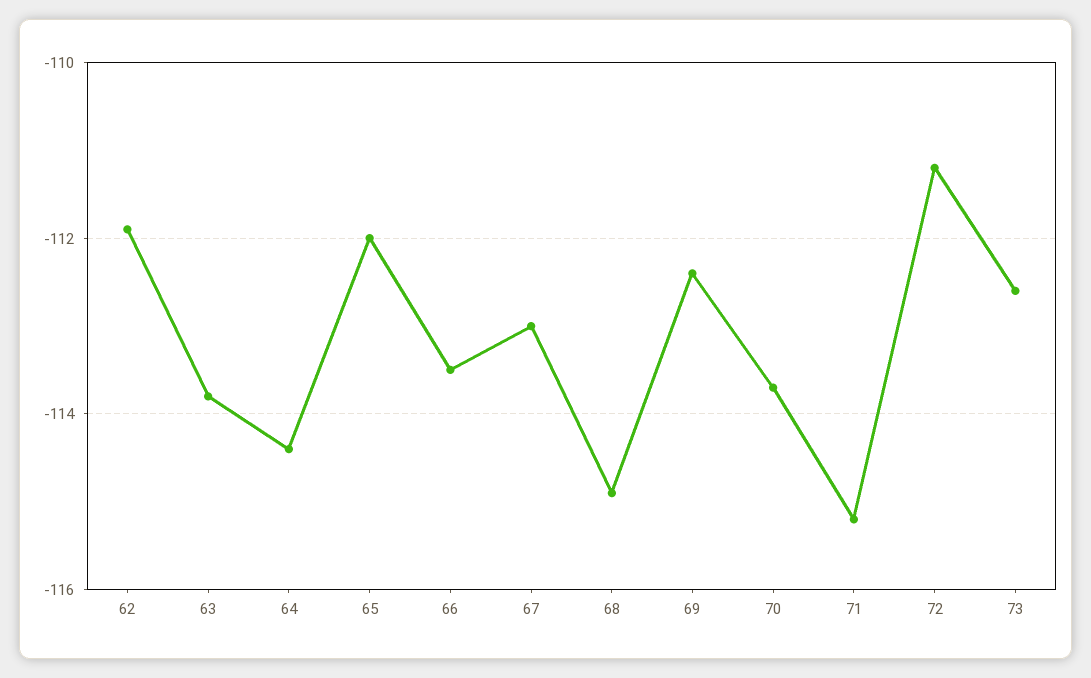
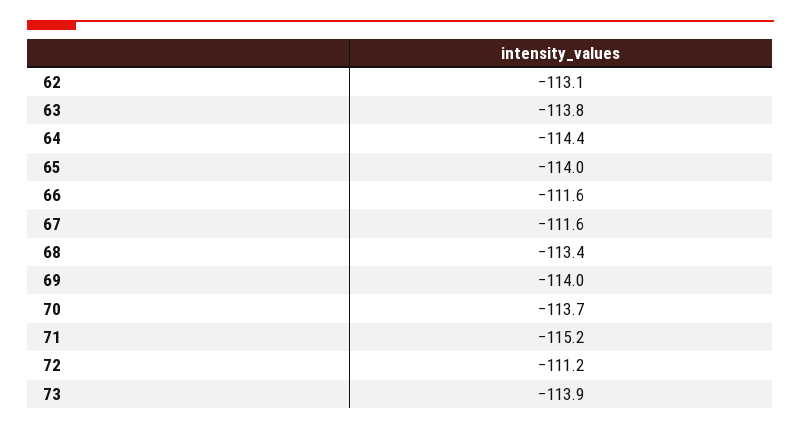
62: -112 -> -113.1
65: -112 -> -114
66: -113.5 -> -111.6
67: -113 -> -111.6
68: -115 -> -113.4
69: -112.5 -> -114
73: -112.5 -> -113.9

